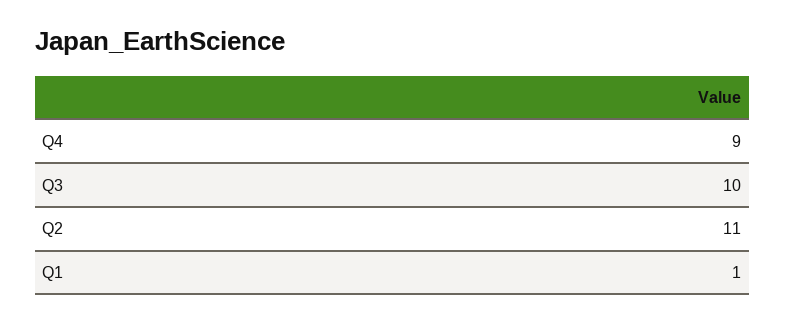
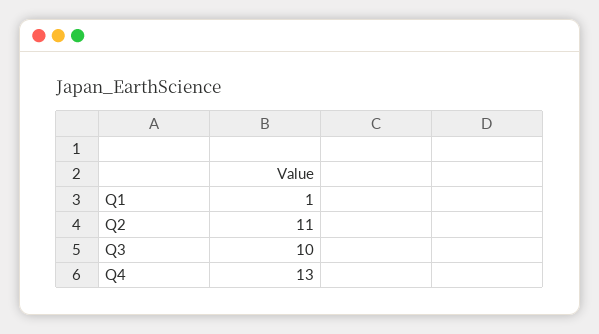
Q4: 9 -> 13

